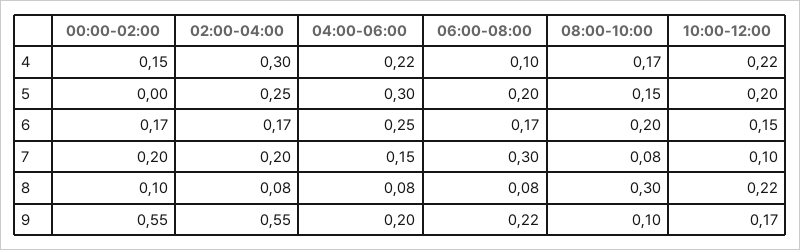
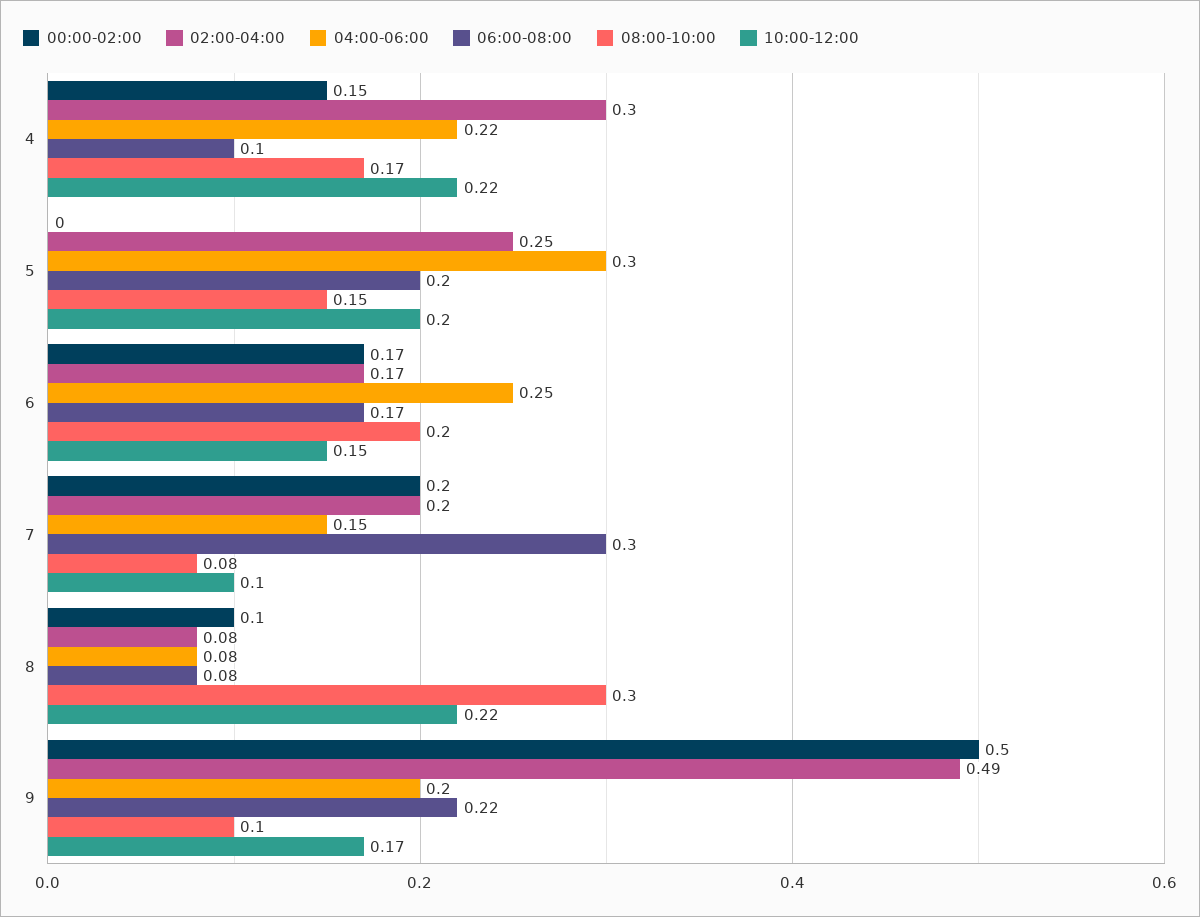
00:00-02:00, 9: 0.55 -> 0.5
02:00-04:00, 9: 0.55 -> 0.49

